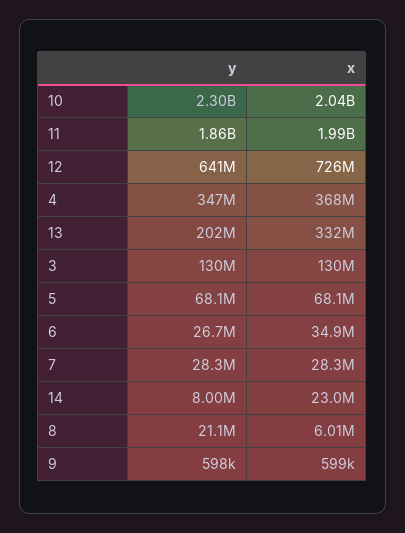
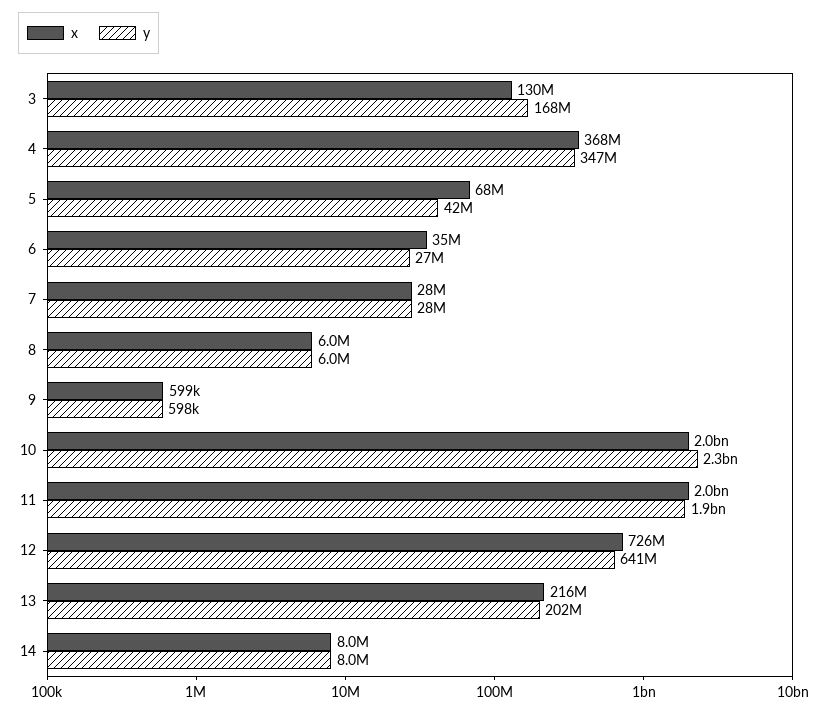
x, 13: 332000000 -> 216000000
y, 3: 130000000 -> 168000000
y, 5: 68100000 -> 42000000
x, 14: 23000000 -> 8000000
y, 8: 21100000 -> 6000000

